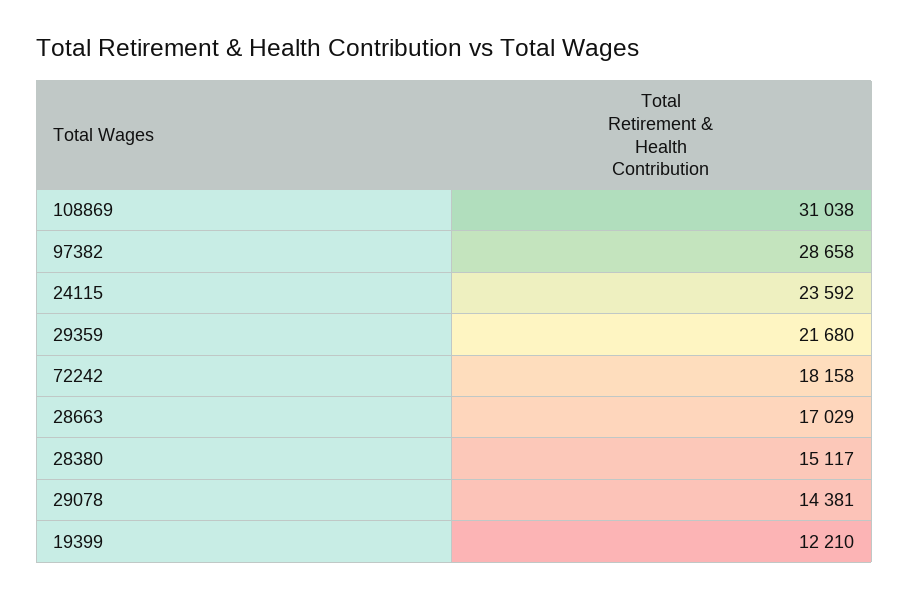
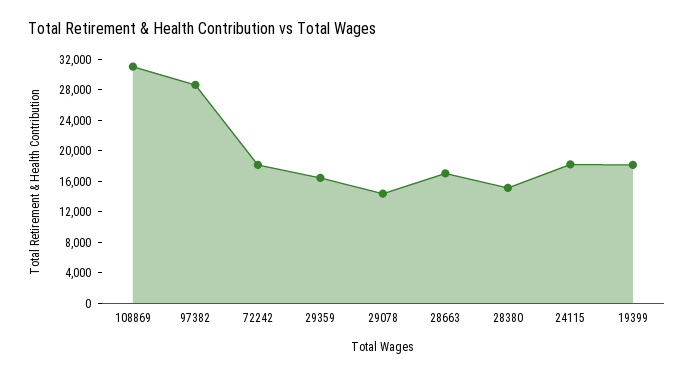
24115: 23592 -> 18000
29359: 21680 -> 16000
19399: 12210 -> 18000

